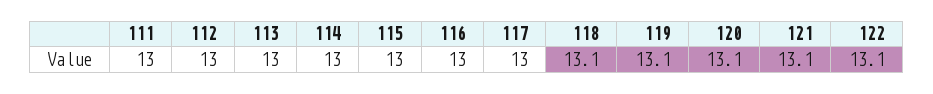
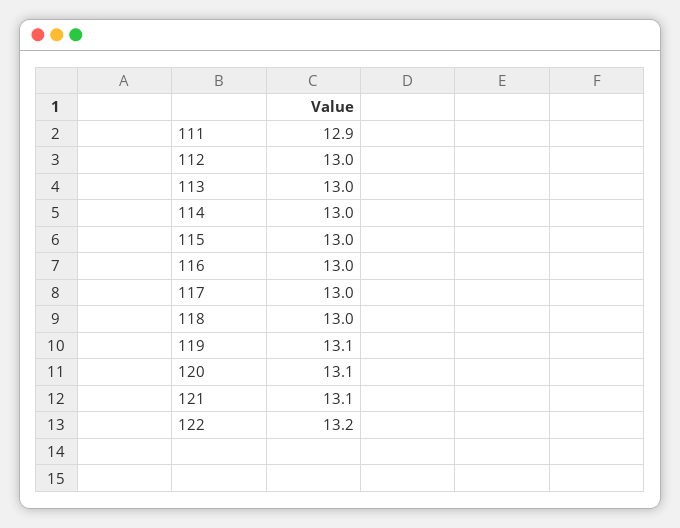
111: 13 -> 12.9
118: 13.1 -> 13
122: 13.1 -> 13.2

